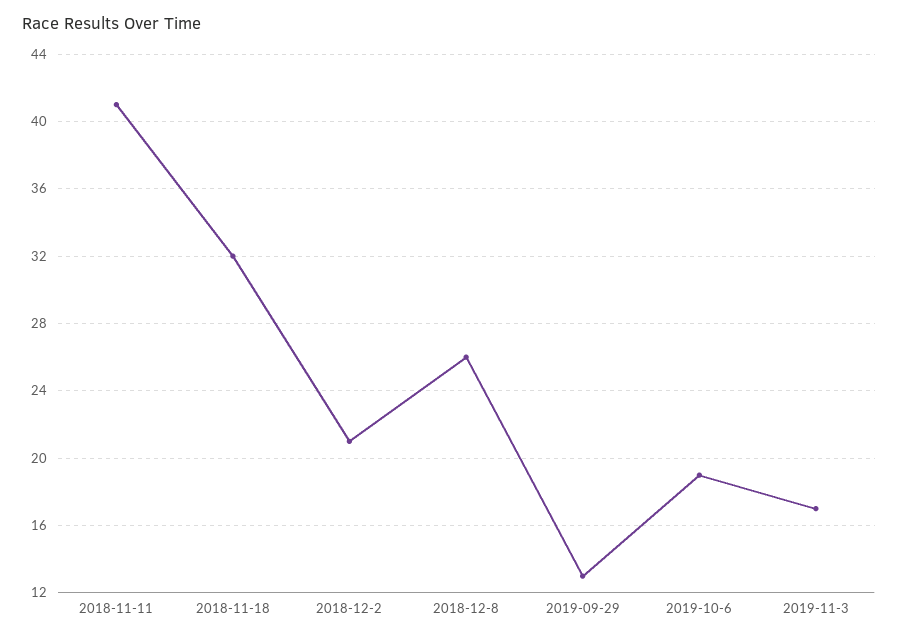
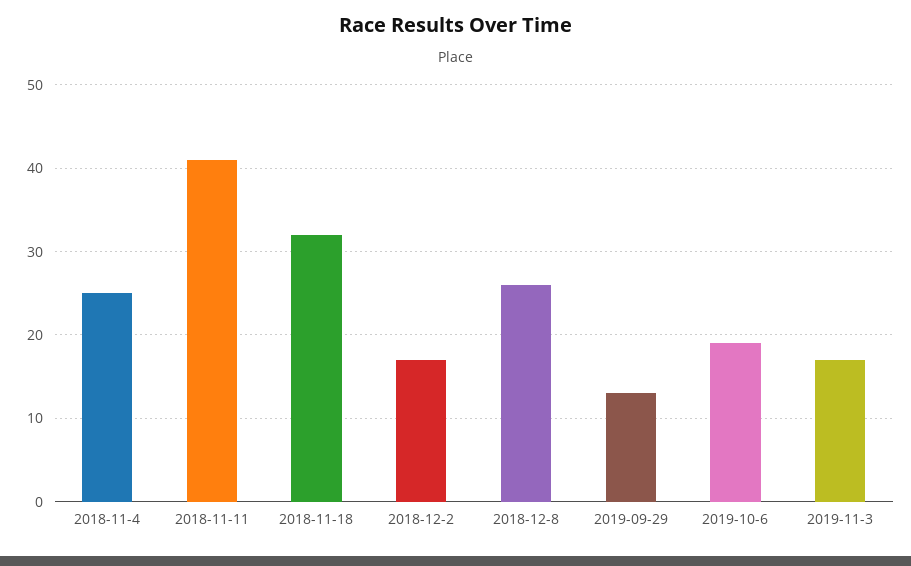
2018-12-2: 21 -> 17
2018-11-4: none -> 25

